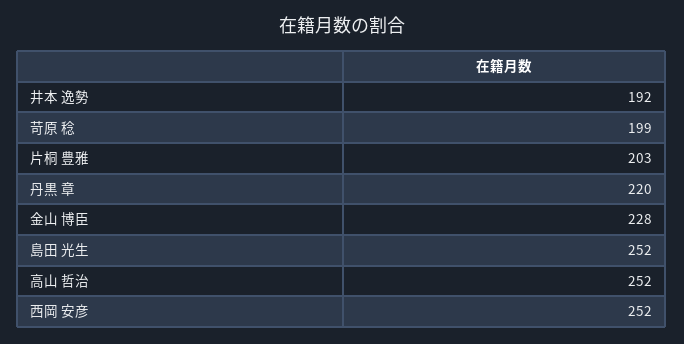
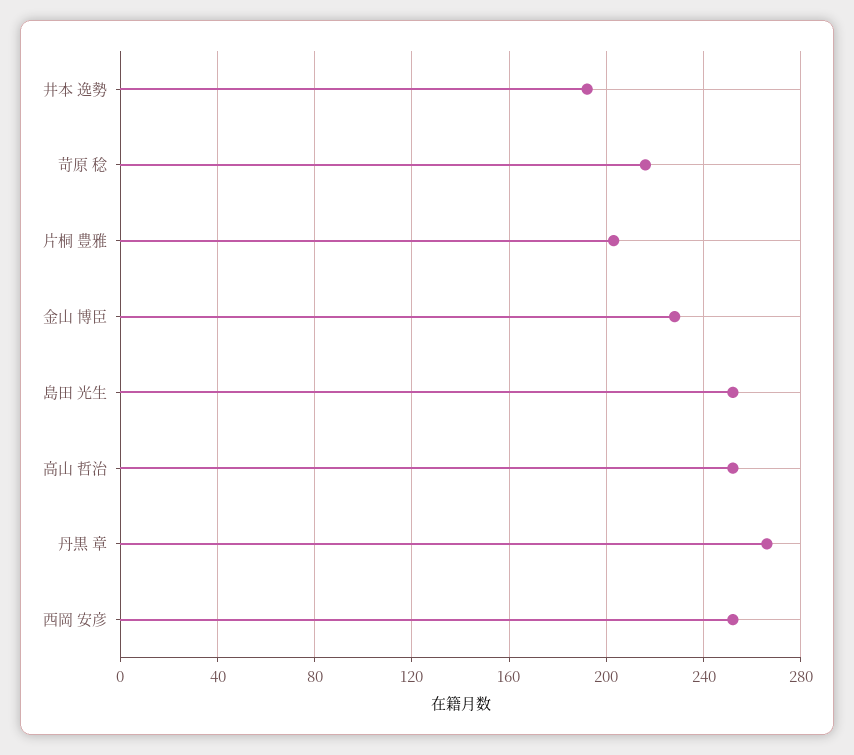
苛原 稔: 199 -> 215
丹黒 章: 220 -> 265

